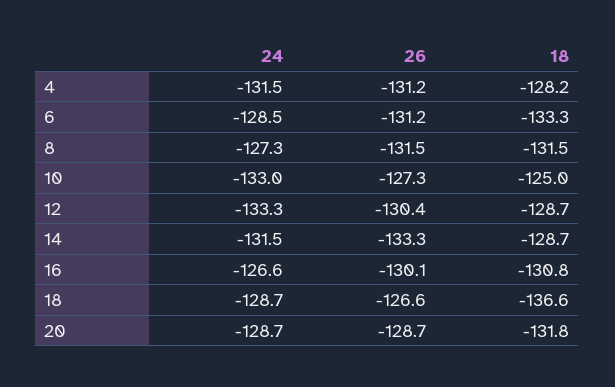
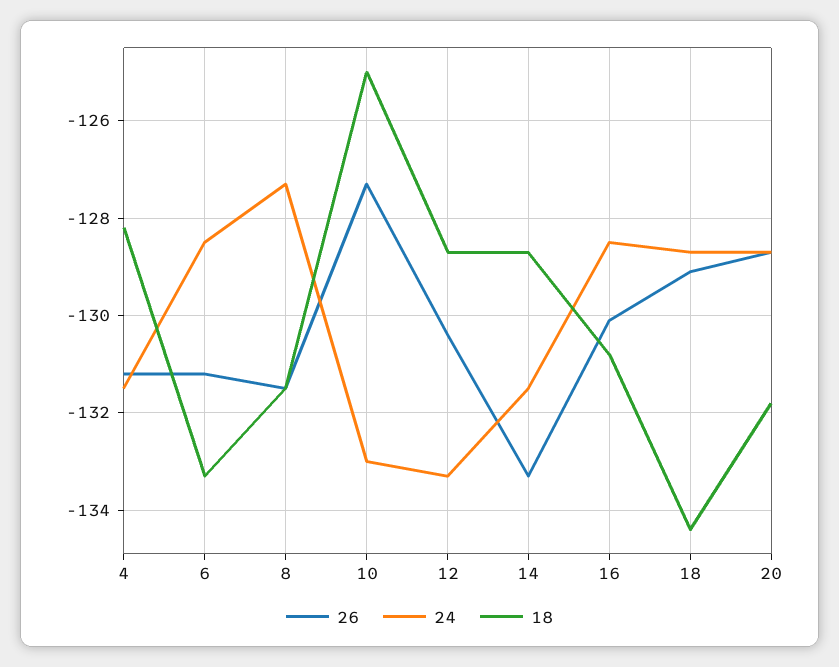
24, 16: -126.6 -> -128.5
26, 18: -126.6 -> -129
18, 18: -136.6 -> -134.5

